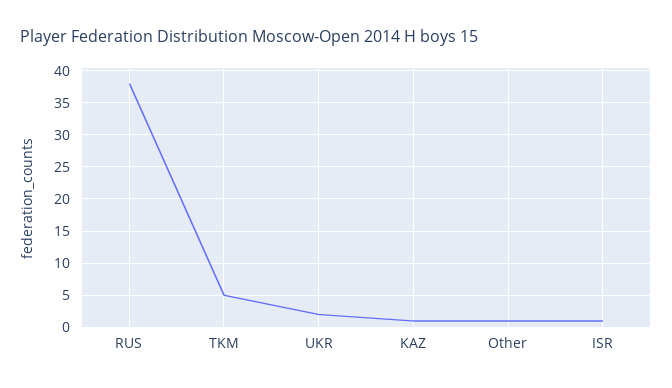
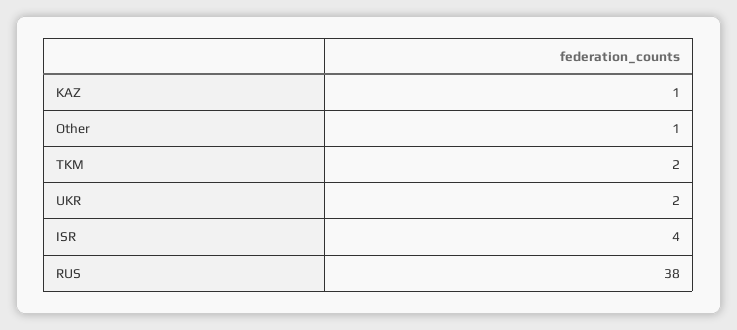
TKM: 5 -> 2
ISR: 1 -> 4

